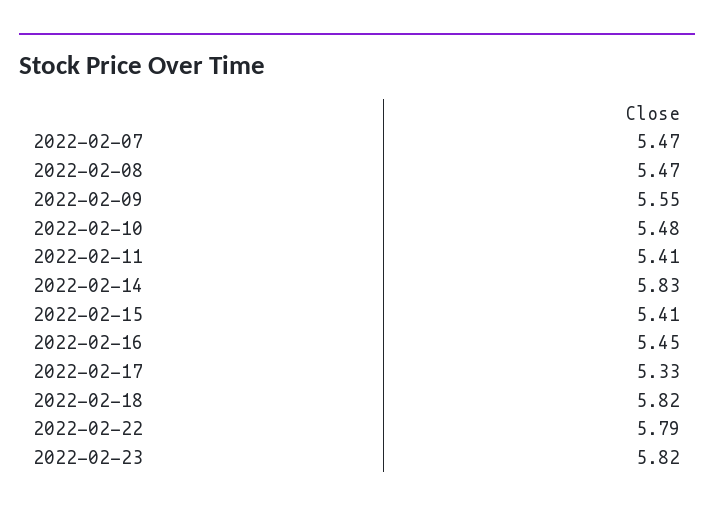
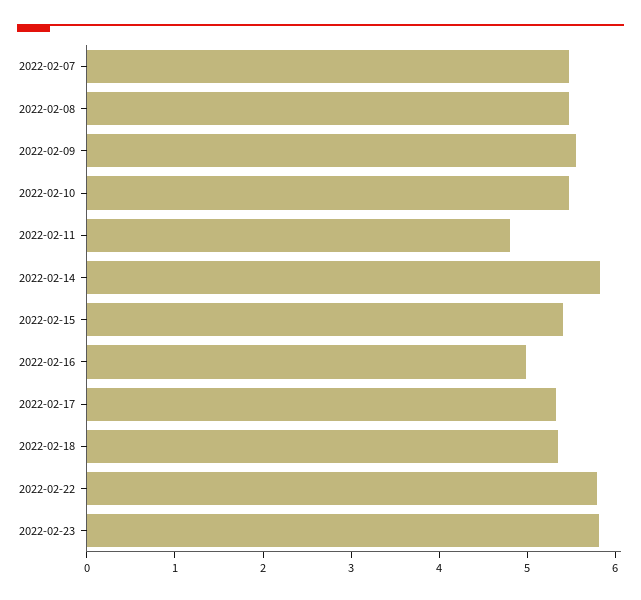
2022-02-11: 5.41 -> 4.8
2022-02-16: 5.45 -> 5
2022-02-18: 5.82 -> 5.4

